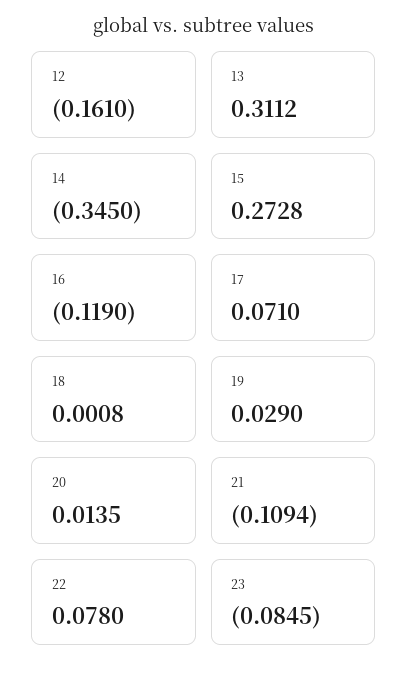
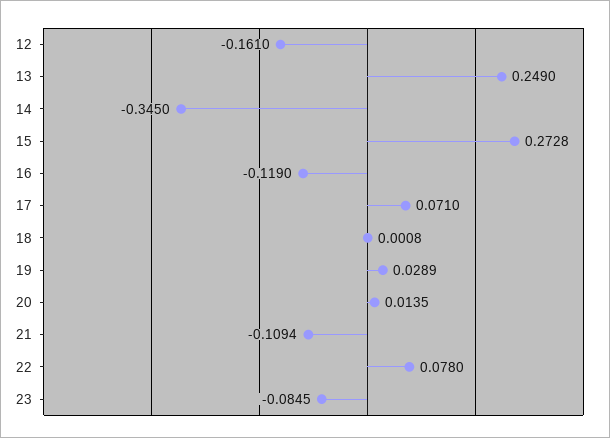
13: 0.3112 -> 0.249
19: 0.029 -> 0.0289

